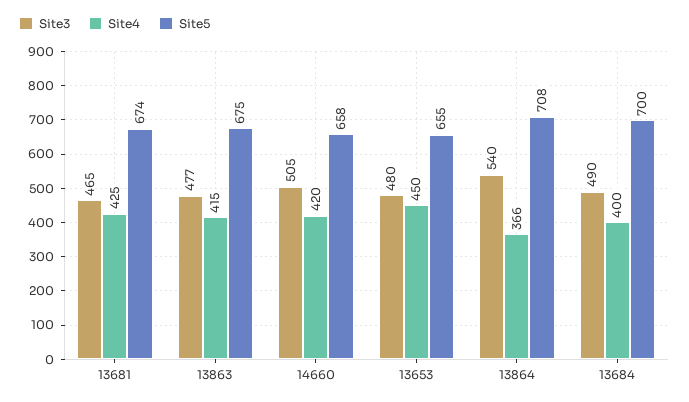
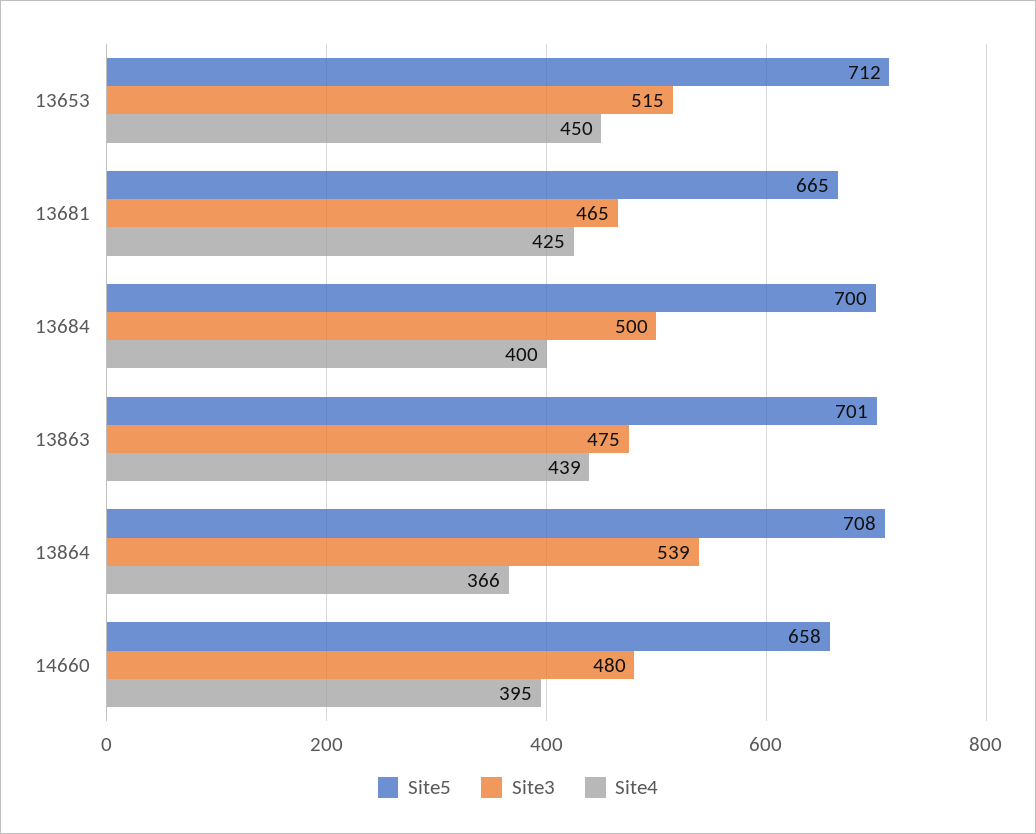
Site5, 13681: 674 -> 665
Site3, 13863: 477 -> 475
Site4, 13863: 415 -> 439
Site5, 13863: 675 -> 701
Site3, 14660: 505 -> 480
Site4, 14660: 420 -> 395
Site3, 13653: 480 -> 515
Site5, 13653: 655 -> 712
Site3, 13864: 540 -> 539
Site3, 13684: 490 -> 500

